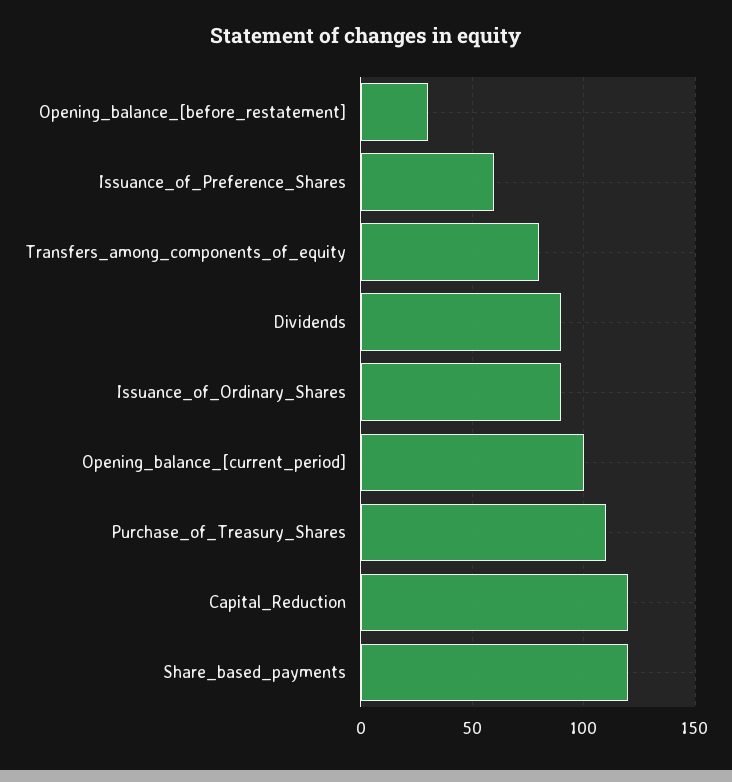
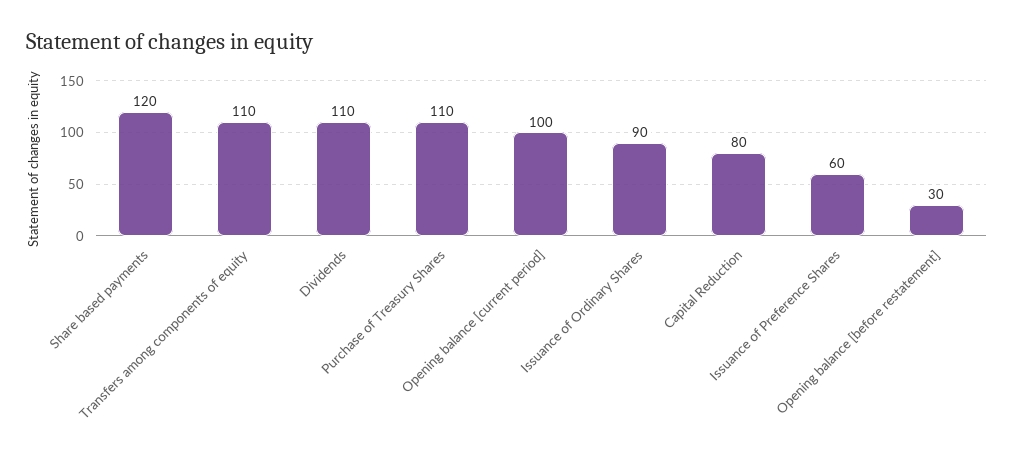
Transfers_among_components_of_equity: 80 -> 110
Dividends: 90 -> 110
Capital_Reduction: 120 -> 80

